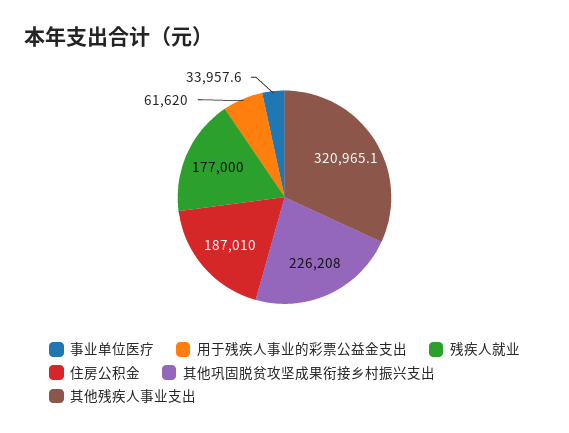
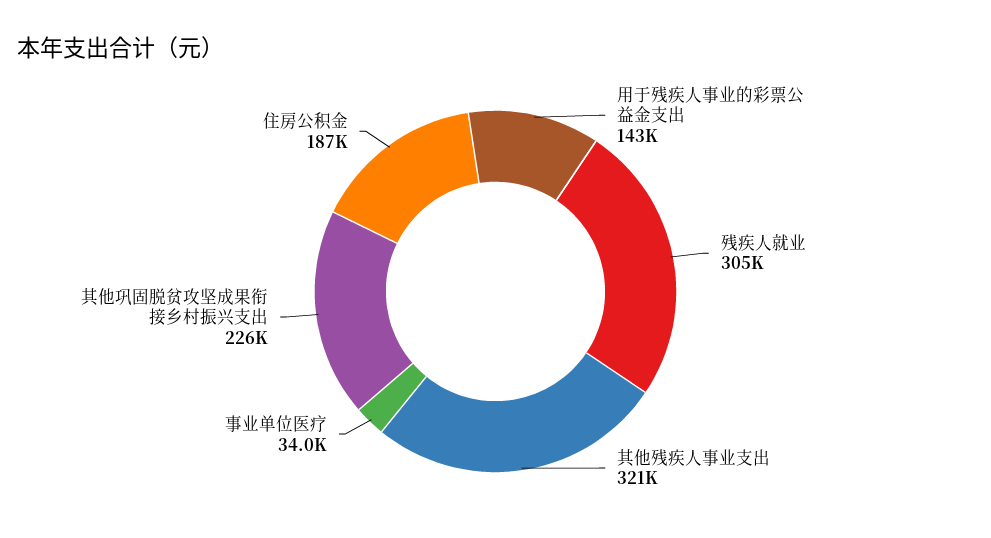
用于残疾人事业的彩票公益金支出: 61620 -> 143000
残疾人就业: 177000 -> 305000

